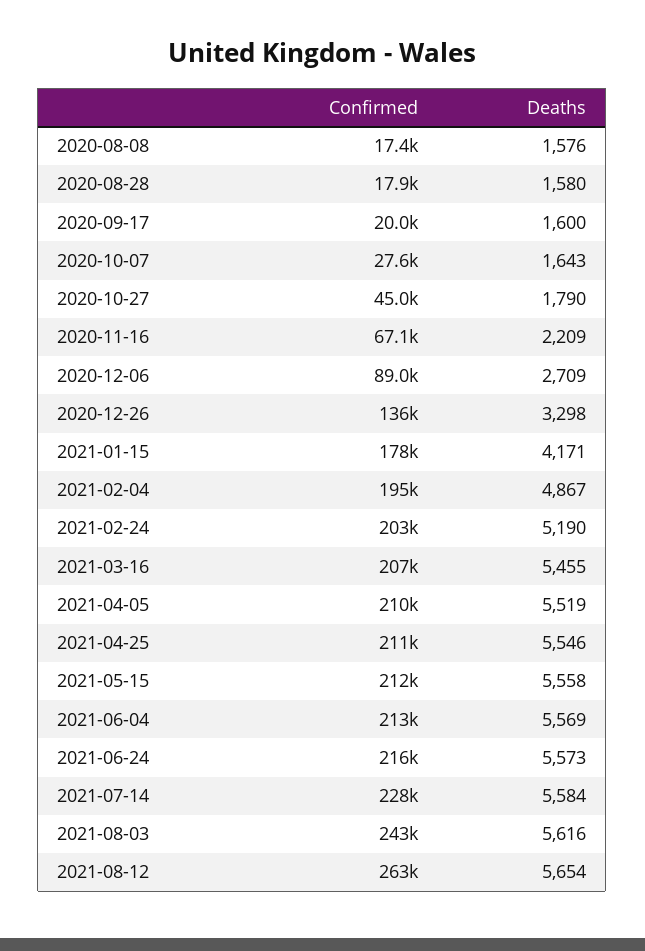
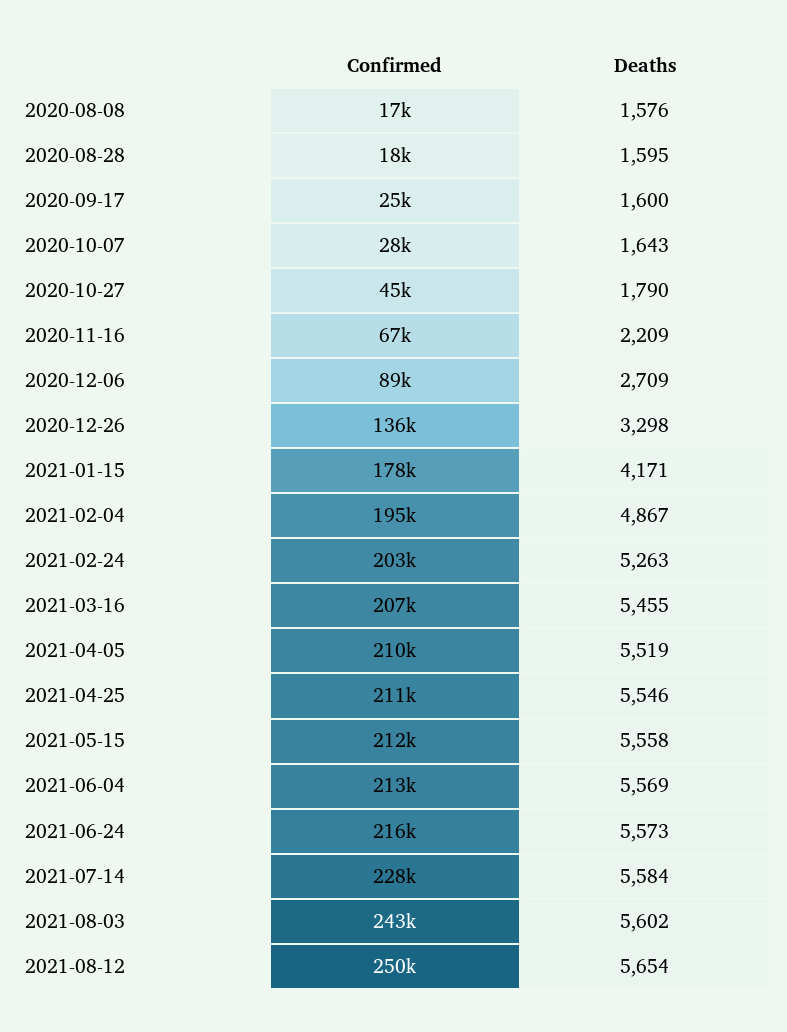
Deaths, 2020-08-28: 1580 -> 1595
Confirmed, 2020-09-17: 20000 -> 25000
Deaths, 2021-02-24: 5190 -> 5263
Deaths, 2021-08-03: 5616 -> 5602
Confirmed, 2021-08-12: 263000 -> 250000

